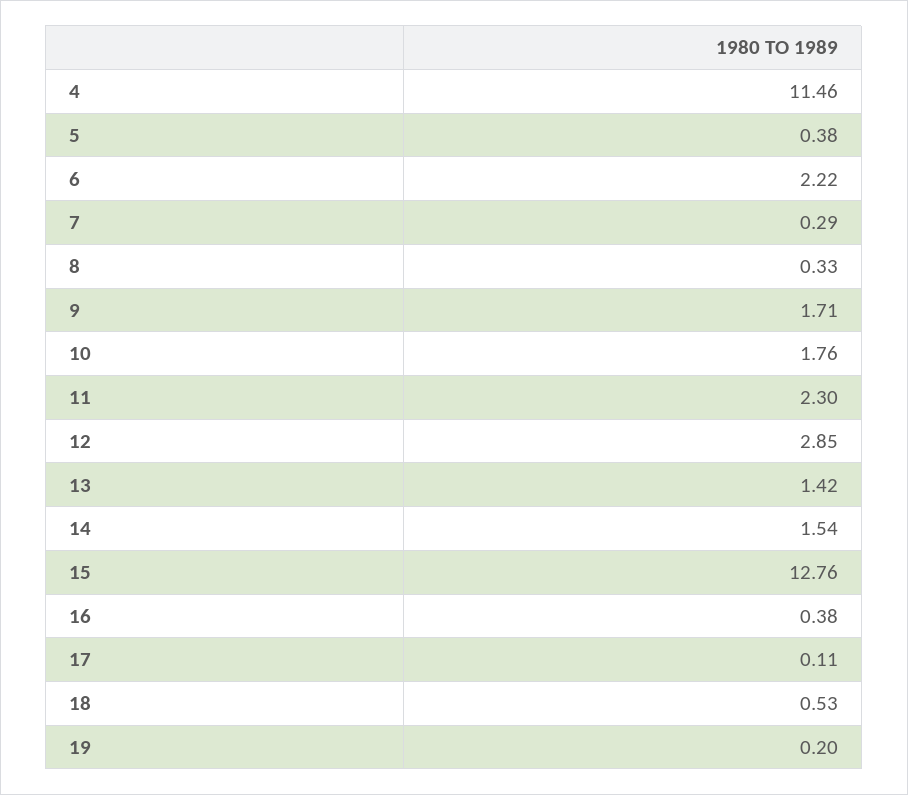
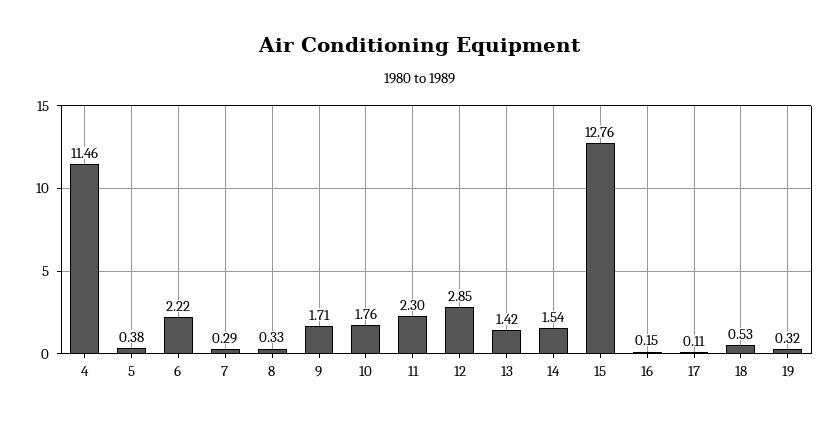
16: 0.38 -> 0.15
19: 0.2 -> 0.32

